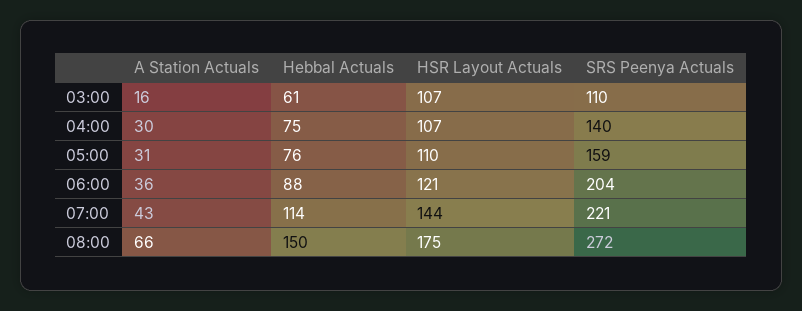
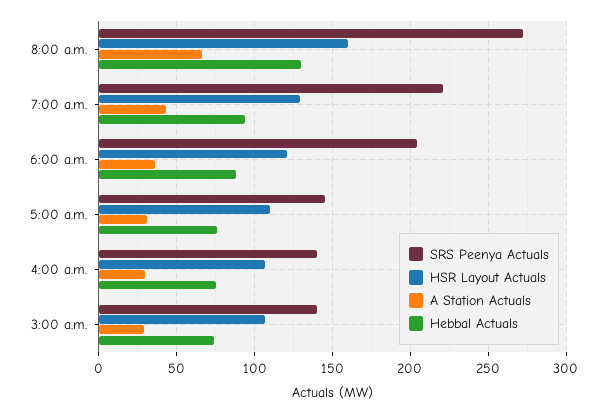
A Station Actuals, 03:00: 16 -> 30
Hebbal Actuals, 03:00: 61 -> 75
SRS Peenya Actuals, 03:00: 110 -> 140
SRS Peenya Actuals, 05:00: 159 -> 145
Hebbal Actuals, 07:00: 114 -> 95
HSR Layout Actuals, 07:00: 144 -> 130
Hebbal Actuals, 08:00: 150 -> 130
HSR Layout Actuals, 08:00: 175 -> 160

